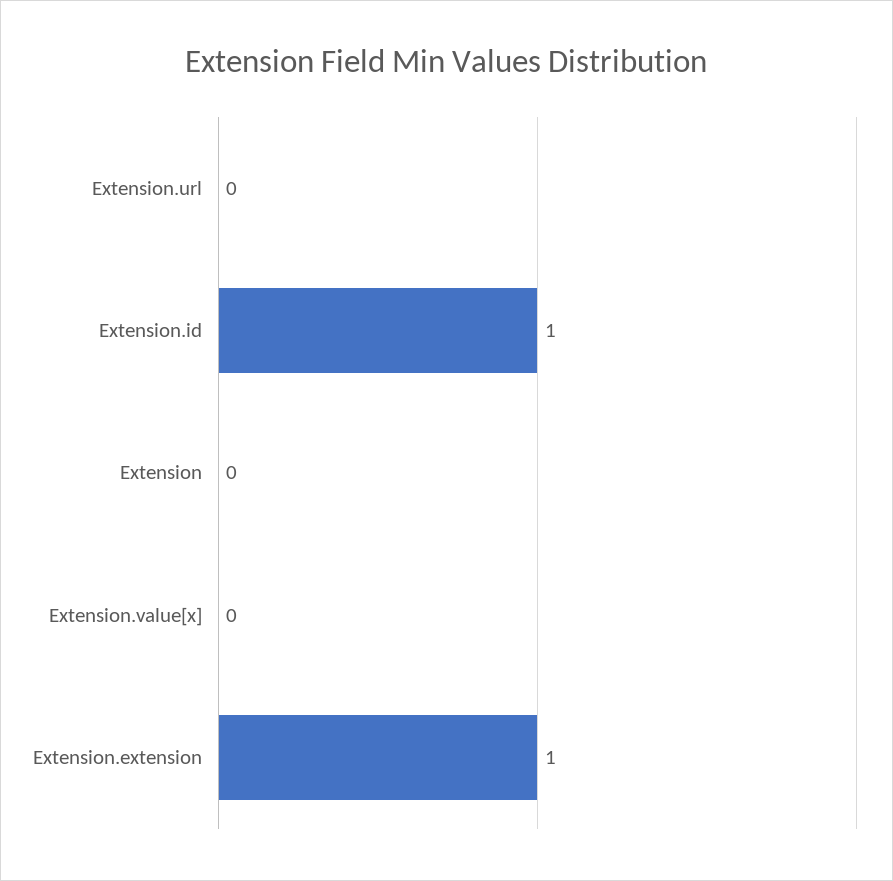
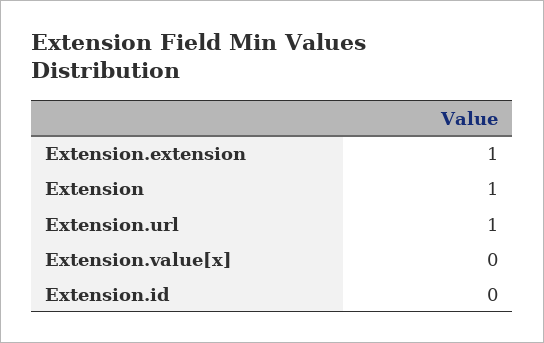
Extension.url: 0 -> 1
Extension.id: 1 -> 0
Extension: 0 -> 1

